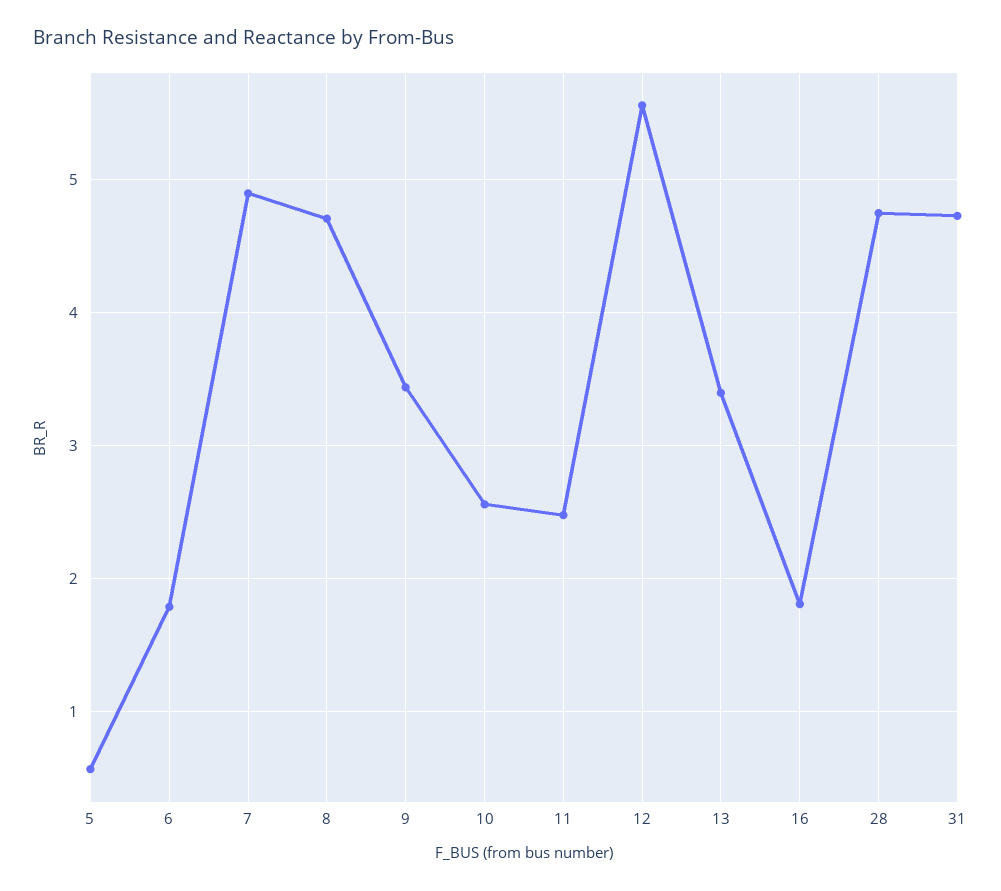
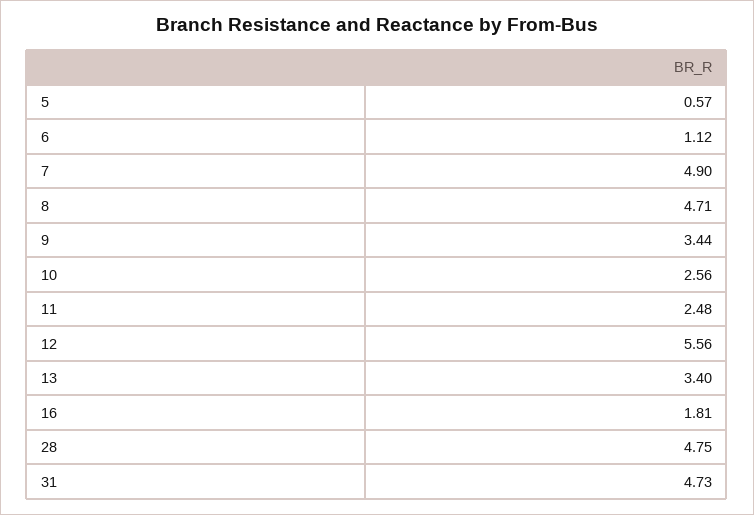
6: 1.8 -> 1.12

